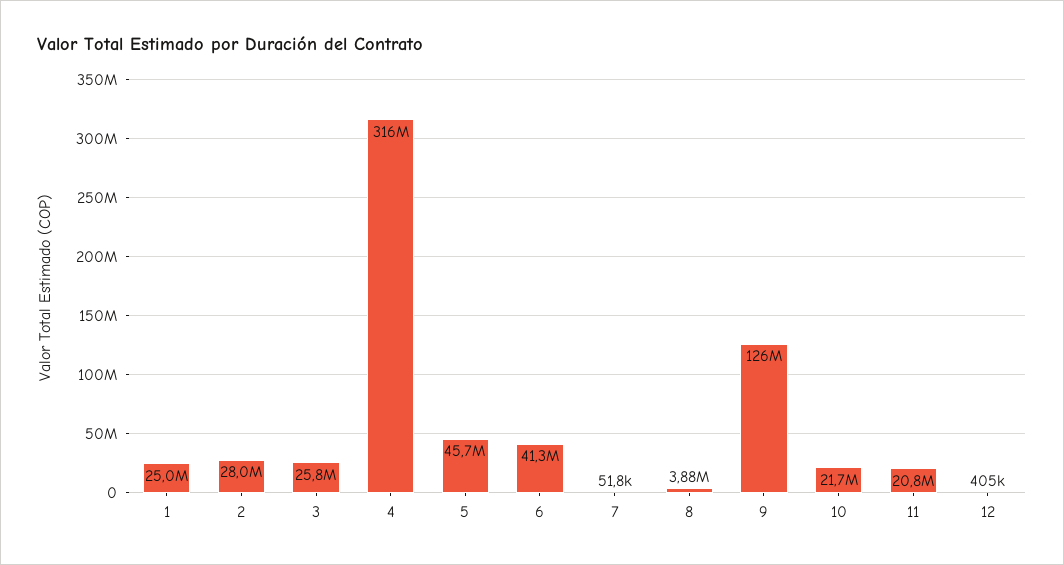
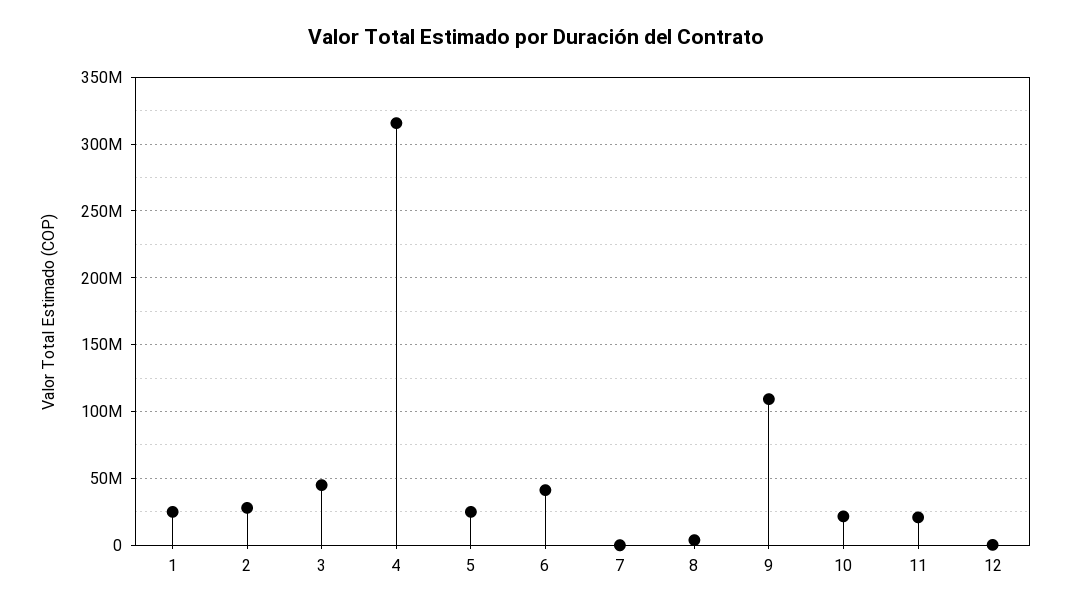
3: 25800000 -> 45000000
5: 45700000 -> 25000000
9: 126000000 -> 110000000

